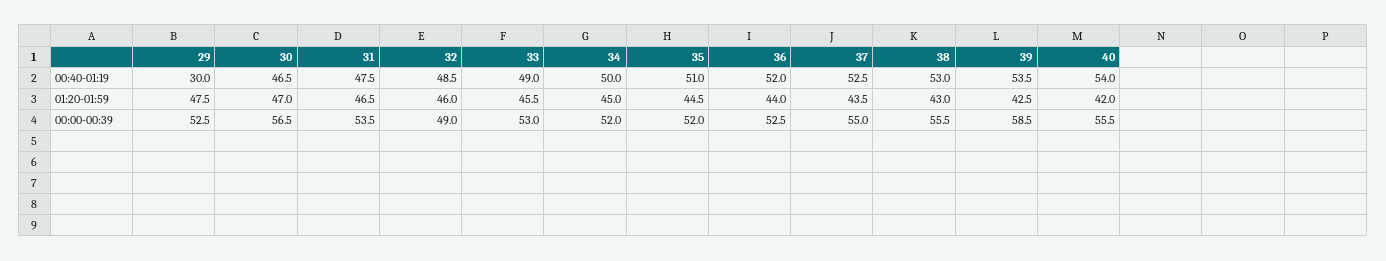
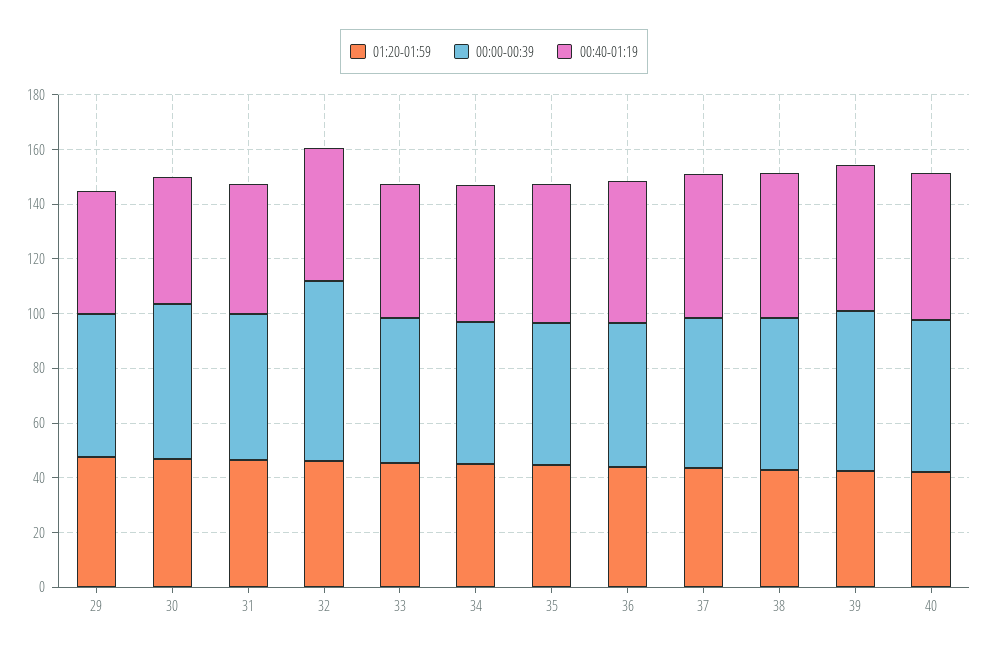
00:40-01:19, 29: 30 -> 45
00:00-00:39, 32: 49 -> 65

